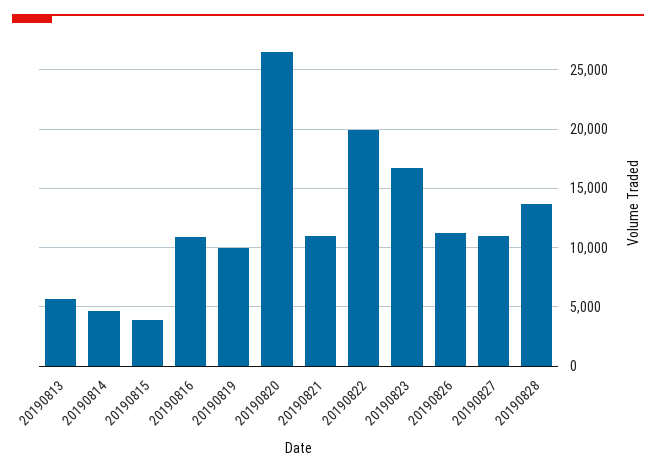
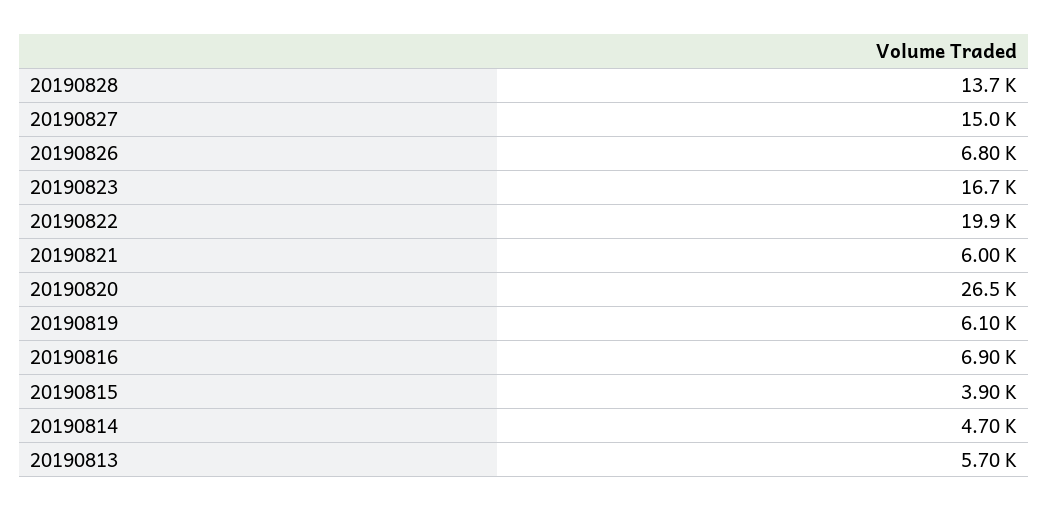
20190816: 11000 -> 6900
20190819: 10000 -> 6100
20190821: 11000 -> 6000
20190826: 11000 -> 6800
20190827: 11000 -> 15000

